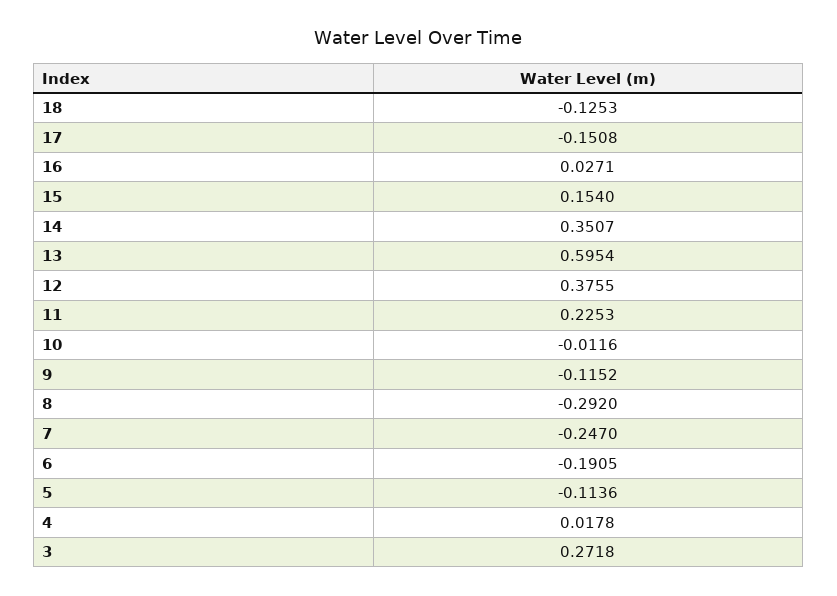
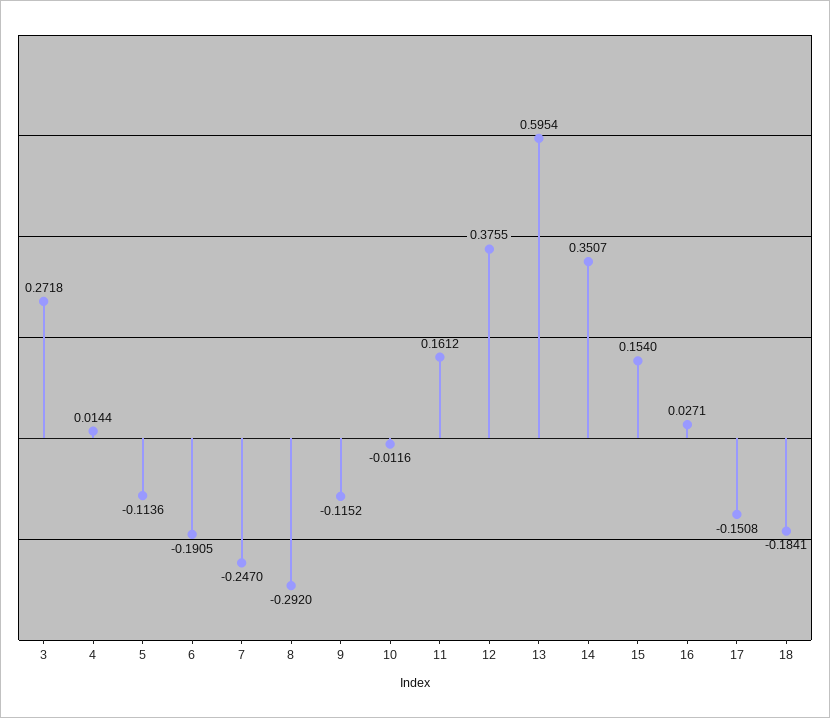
18: -0.1253 -> -0.1841
11: 0.2253 -> 0.1612
4: 0.0178 -> 0.0144

